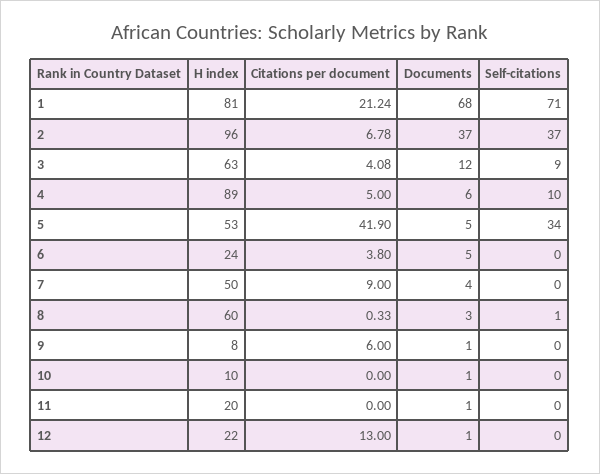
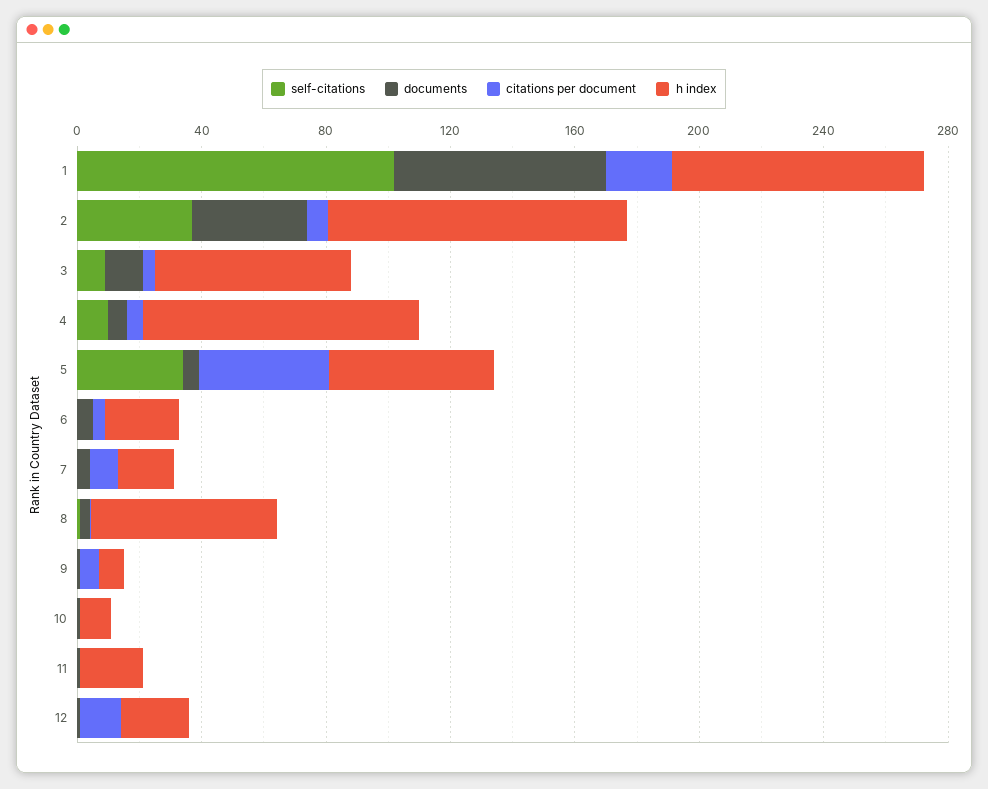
Self-citations, 1: 71 -> 100
H index, 7: 50 -> 20

